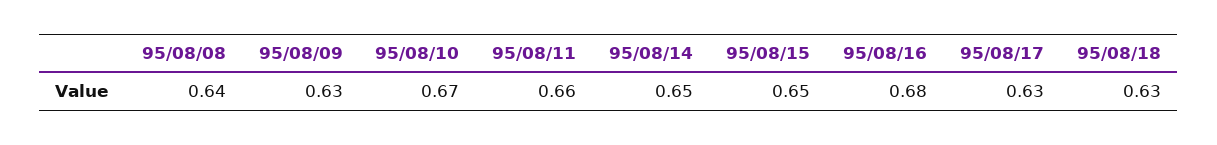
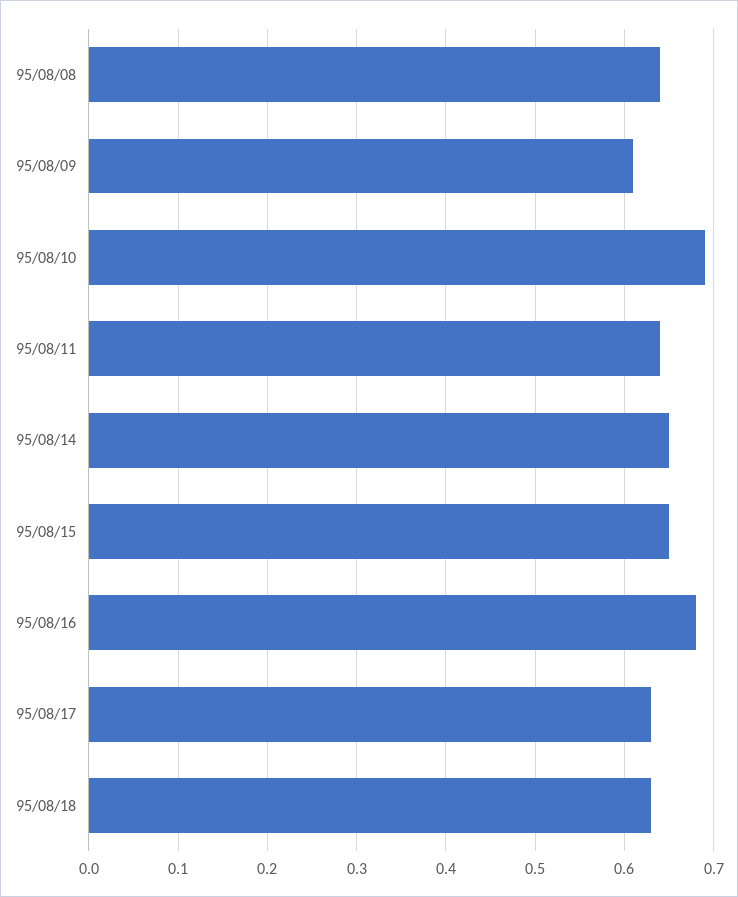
95/08/09: 0.63 -> 0.61
95/08/10: 0.67 -> 0.69
95/08/11: 0.66 -> 0.64

